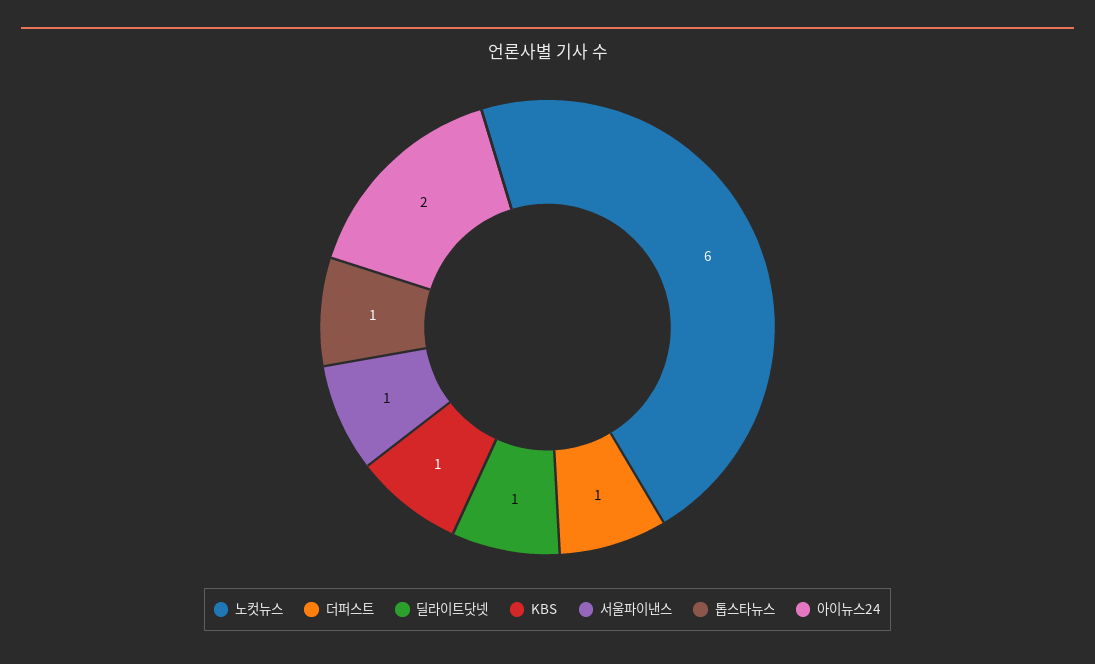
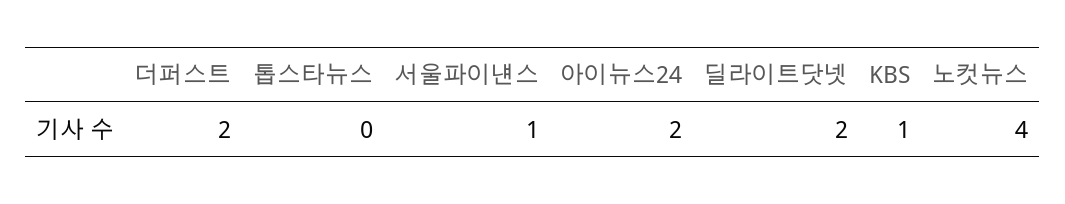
노컷뉴스: 6 -> 4
더퍼스트: 1 -> 2
딜라이트닷넷: 1 -> 2
톱스타뉴스: 1 -> 0

